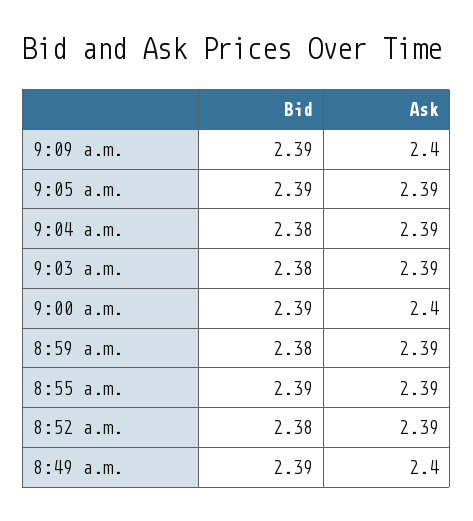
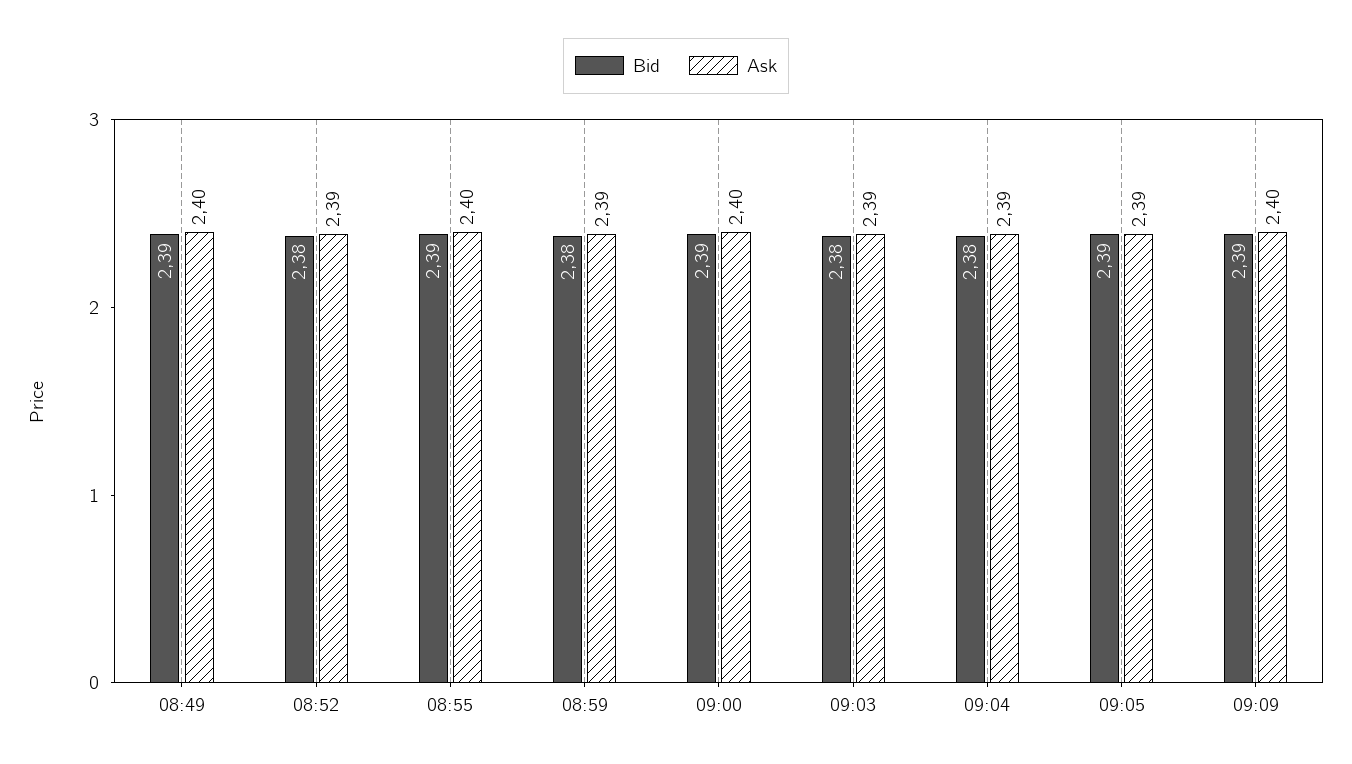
Ask, 8:55 a.m.: 2.39 -> 2.4

